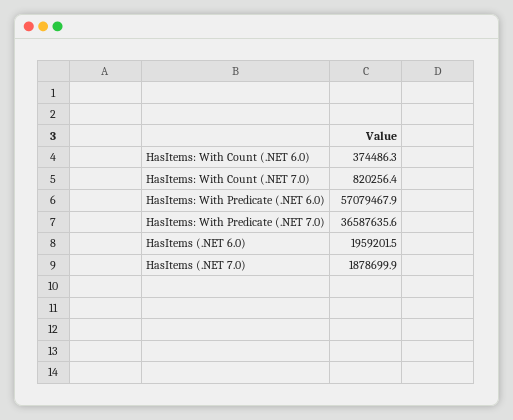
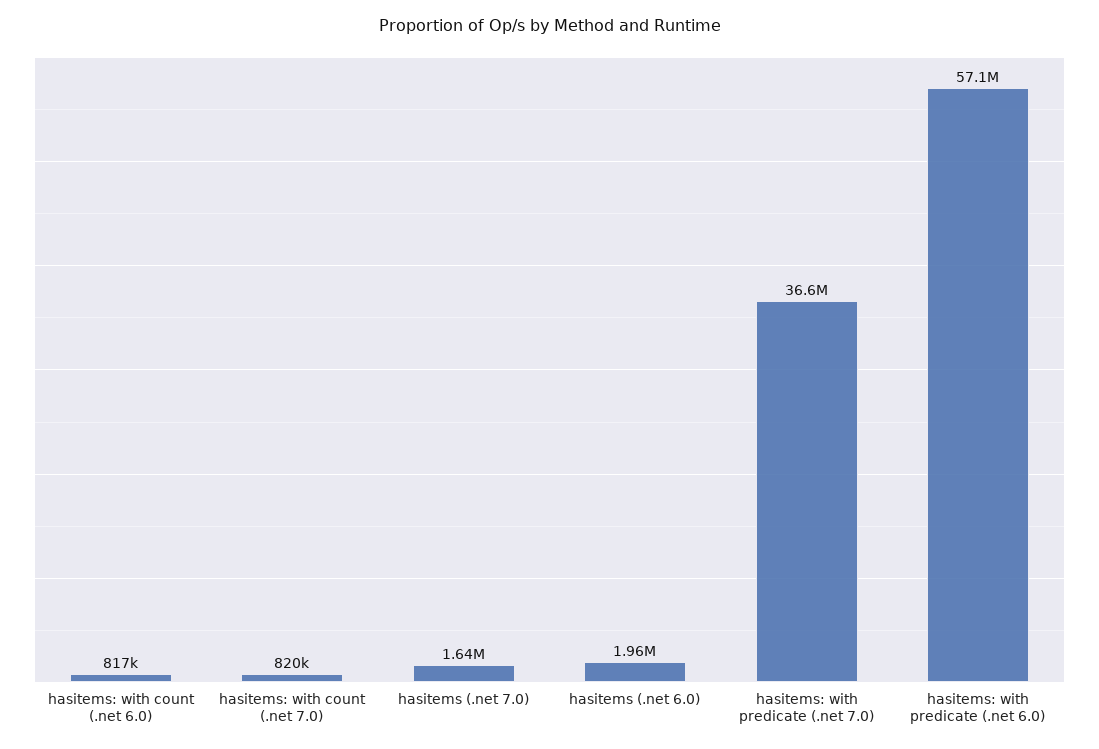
HasItems: With Count (.NET 6.0): 374486.3 -> 817000
HasItems (.NET 7.0): 1878699.9 -> 1640000

